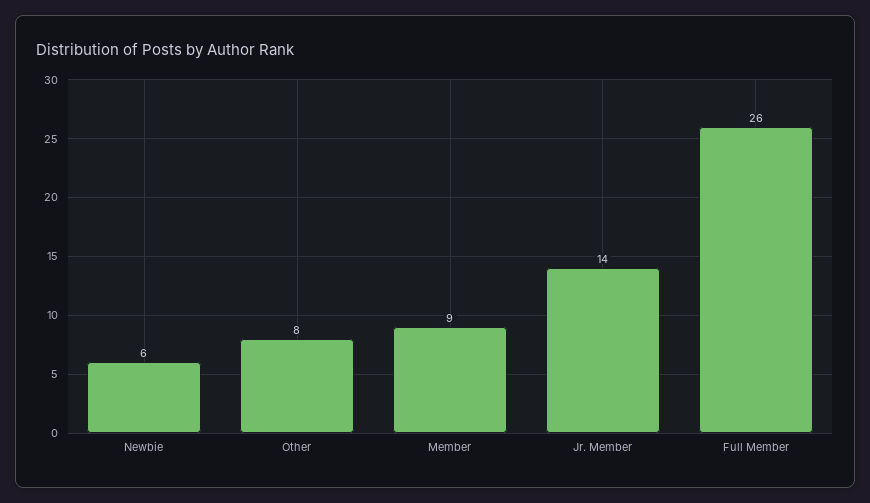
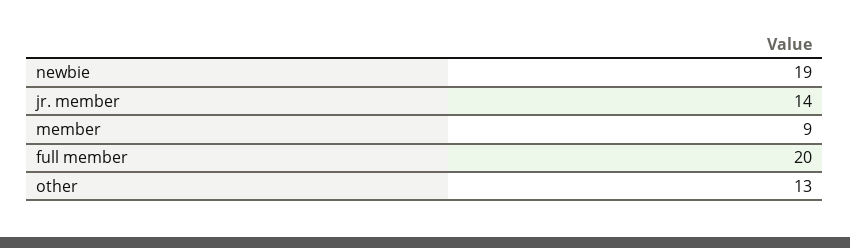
Newbie: 6 -> 19
Other: 8 -> 13
Full Member: 26 -> 20

